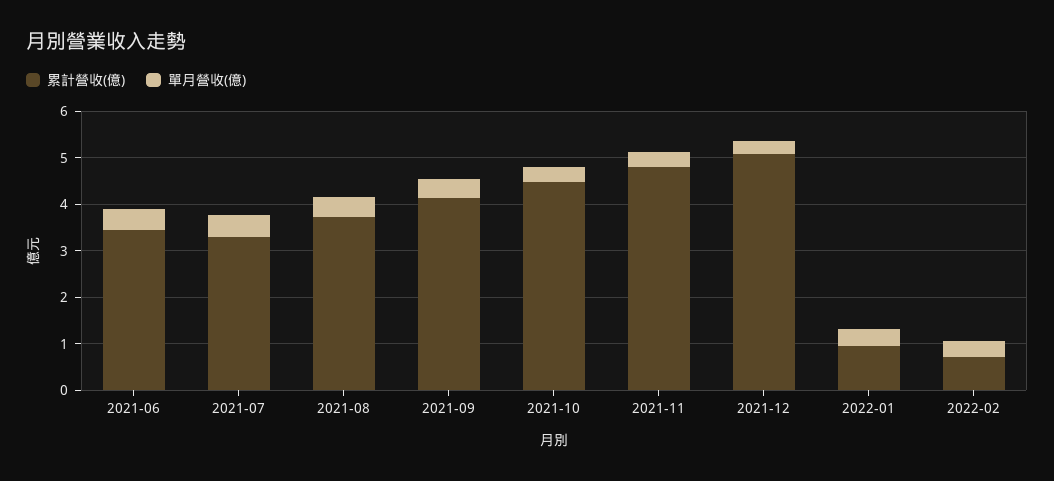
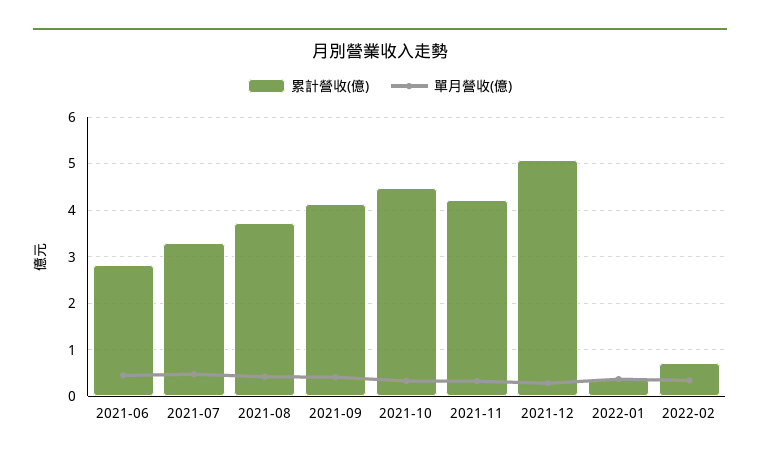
累計營收(億), 2021-06: 3.4 -> 2.8
累計營收(億), 2021-11: 4.8 -> 4.2
累計營收(億), 2022-01: 1 -> 0.4

